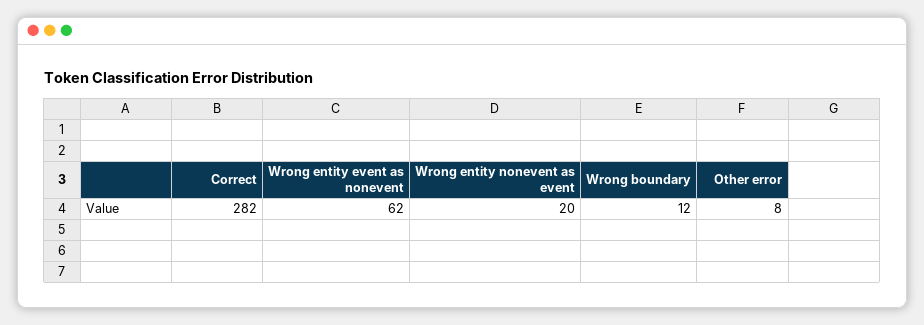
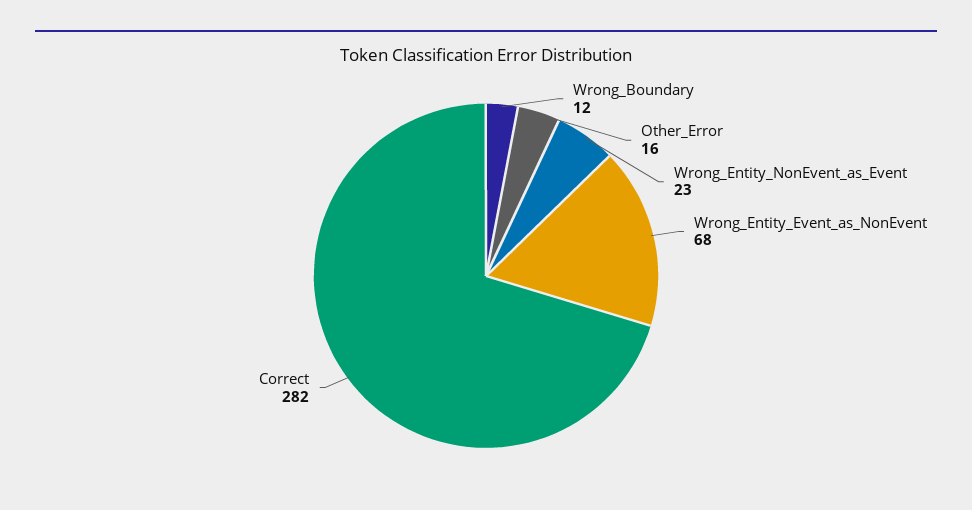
Wrong entity event as nonevent: 62 -> 68
Wrong entity nonevent as event: 20 -> 23
Other error: 8 -> 16

